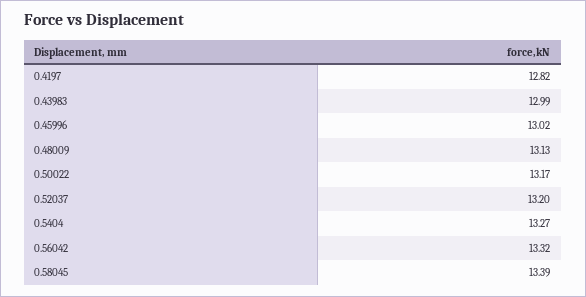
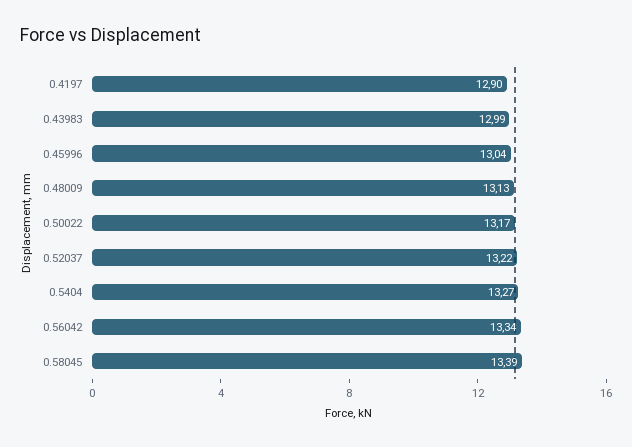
0.4197: 12.82 -> 12.9
0.45996: 13.02 -> 13.04
0.52037: 13.2 -> 13.22
0.56042: 13.32 -> 13.34

